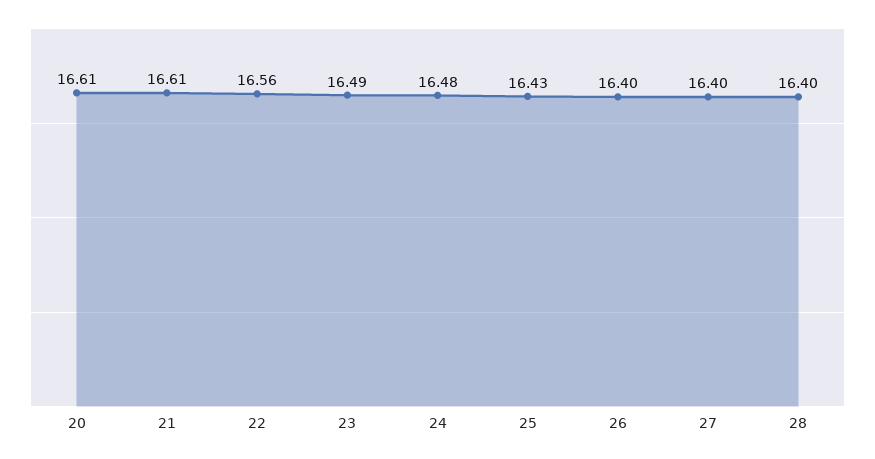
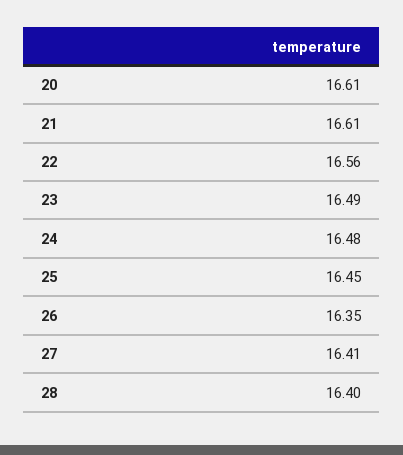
25: 16.43 -> 16.45
26: 16.4 -> 16.35
27: 16.4 -> 16.41

